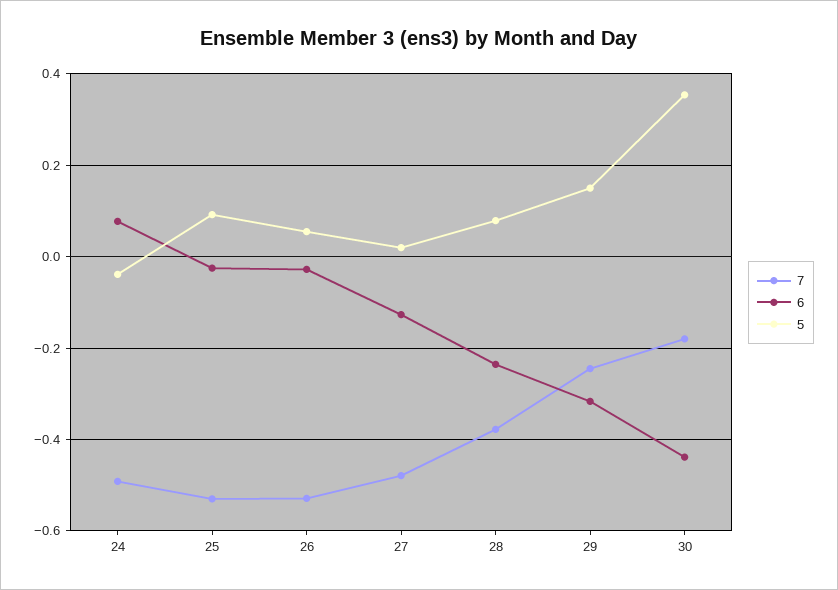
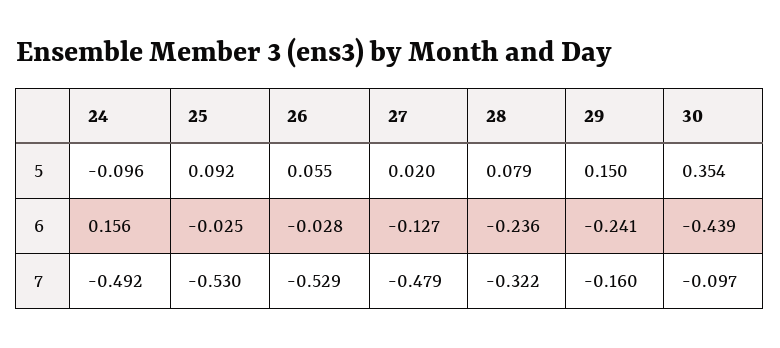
6, 24: 0.08 -> 0.156
5, 24: -0.04 -> -0.096
7, 28: -0.38 -> -0.322
7, 29: -0.24 -> -0.16
6, 29: -0.32 -> -0.241
7, 30: -0.18 -> -0.097

